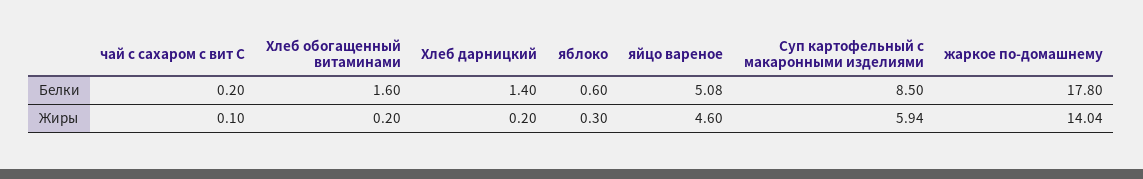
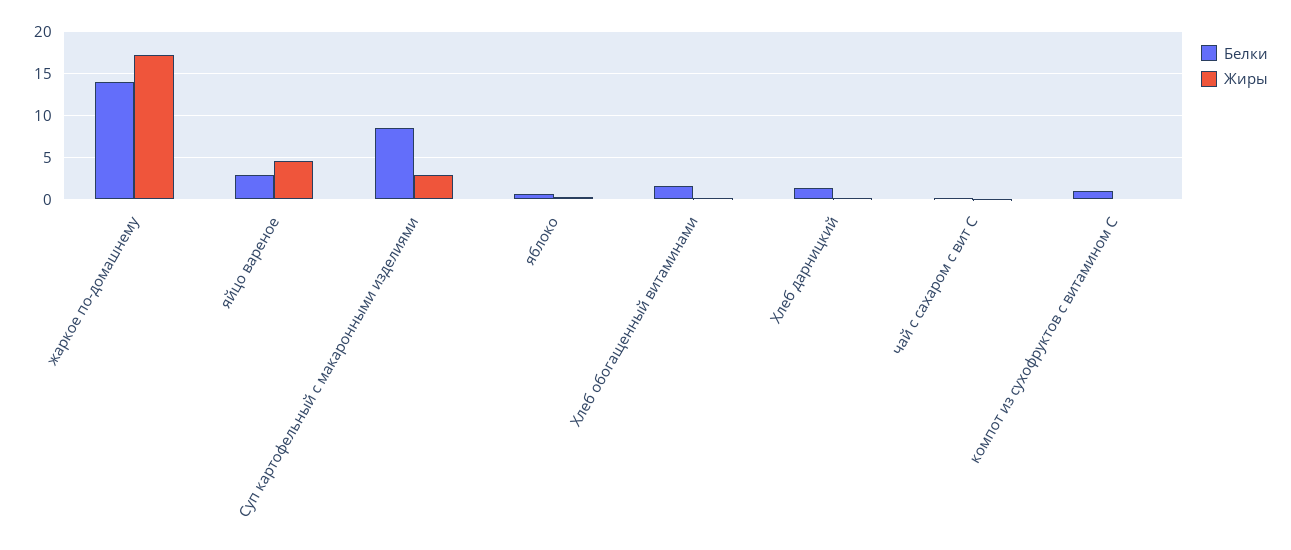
Белки, яйцо вареное: 5.08 -> 3
Белки, жаркое по-домашнему: 17.8 -> 14
Жиры, Суп картофельный с макаронными изделиями: 5.94 -> 3
Жиры, жаркое по-домашнему: 14.04 -> 17
Белки, компот из сухофруктов с витамином С: none -> 1
Жиры, компот из сухофруктов с витамином С: none -> 0

